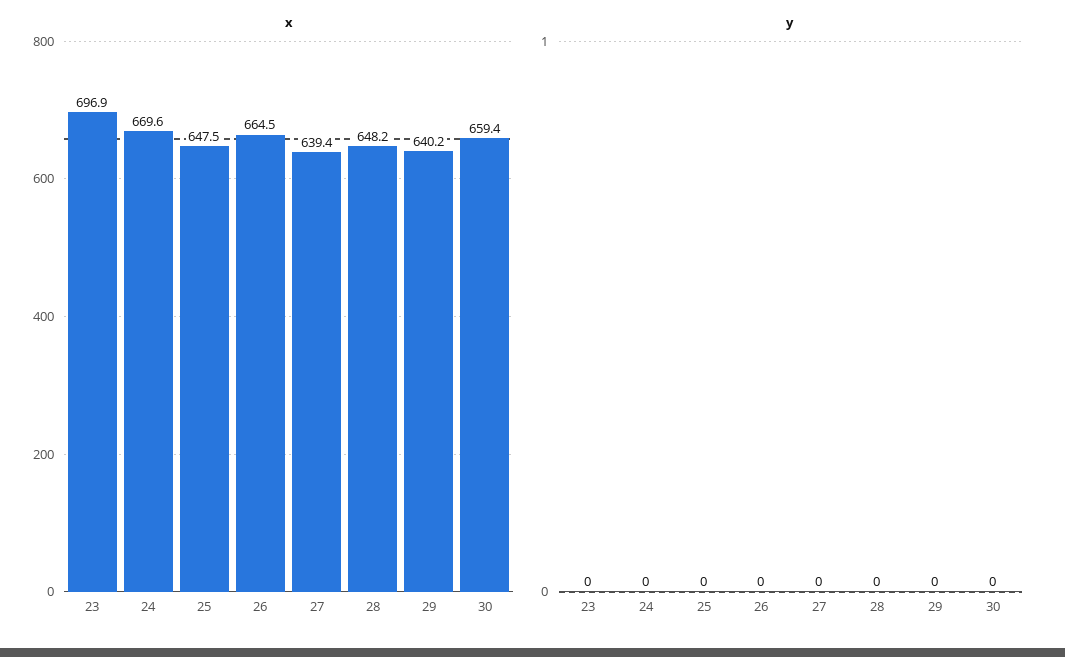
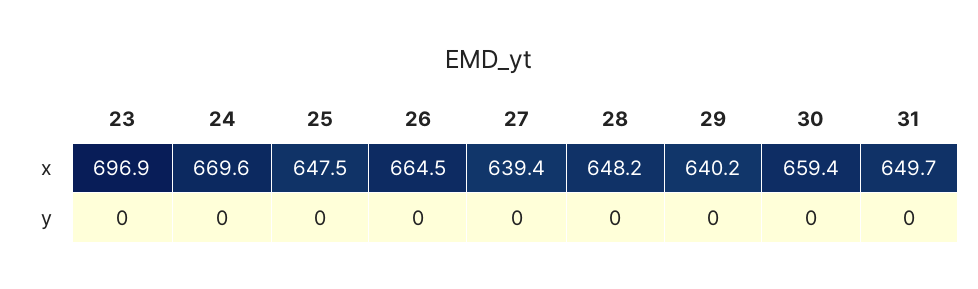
x, 31: none -> 649.7
y, 31: none -> 0

